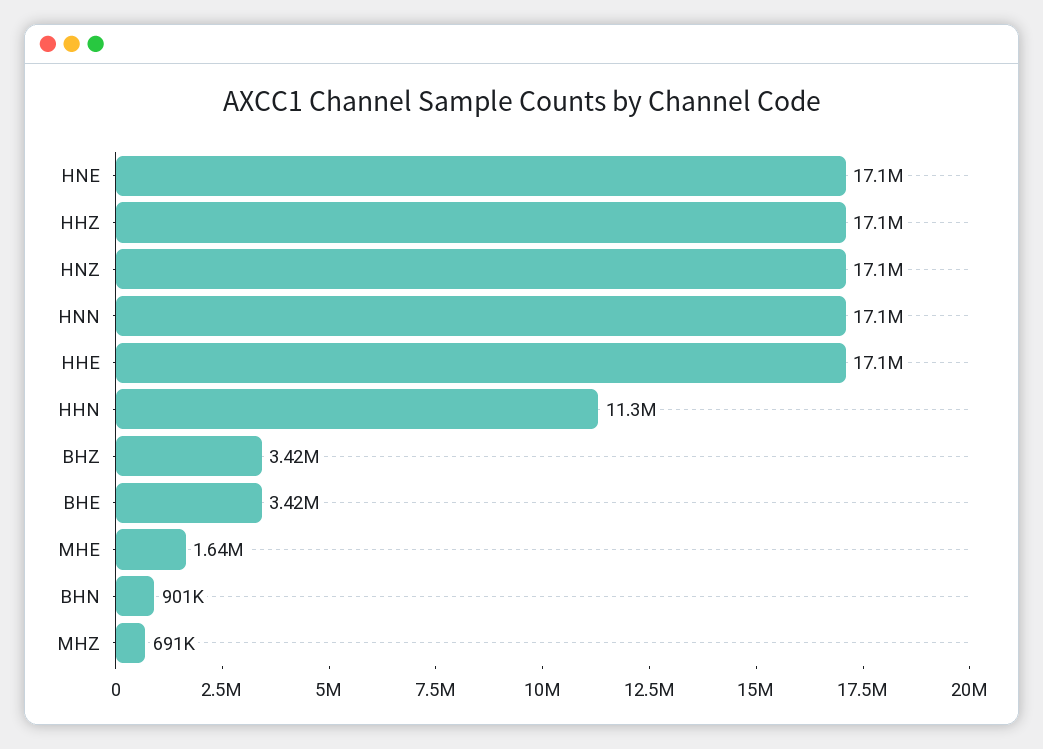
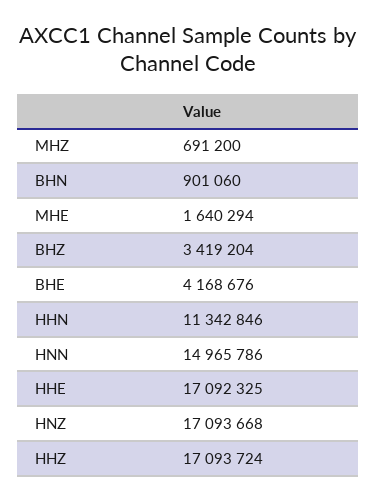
HNE: 17100000 -> none
HNN: 17100000 -> 14965786
BHE: 3420000 -> 4168676

